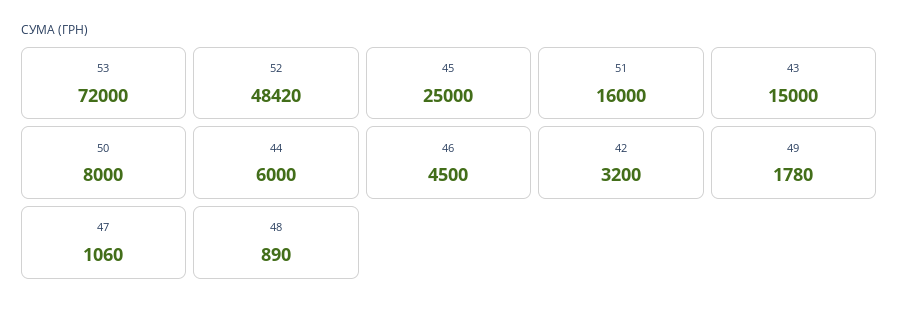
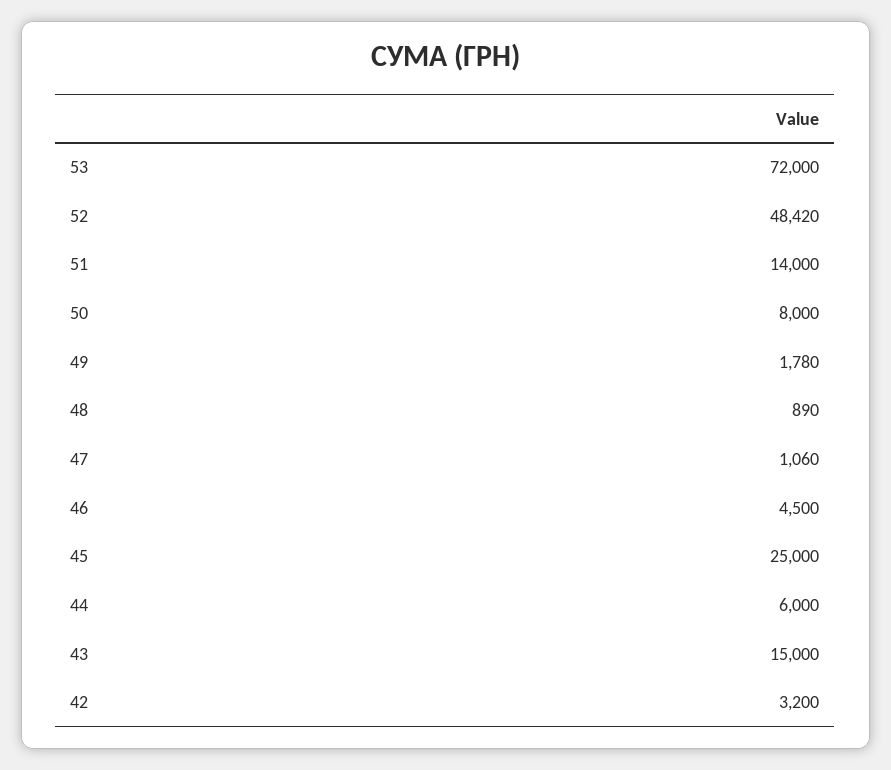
51: 16000 -> 14000

